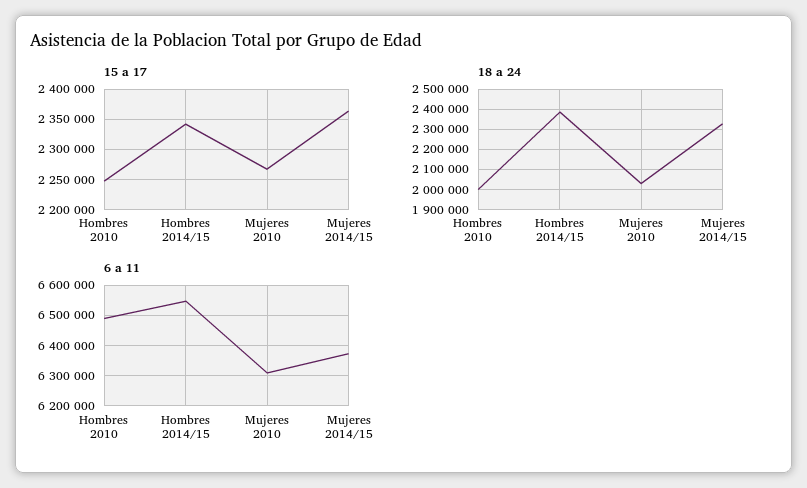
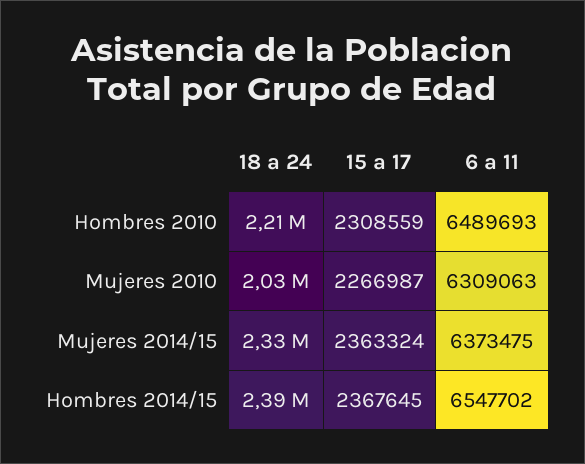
15 a 17, Hombres 2010: 2250000 -> 2308559
15 a 17, Hombres 2014/15: 2340000 -> 2367645
18 a 24, Hombres 2010: 2000000 -> 2210000

